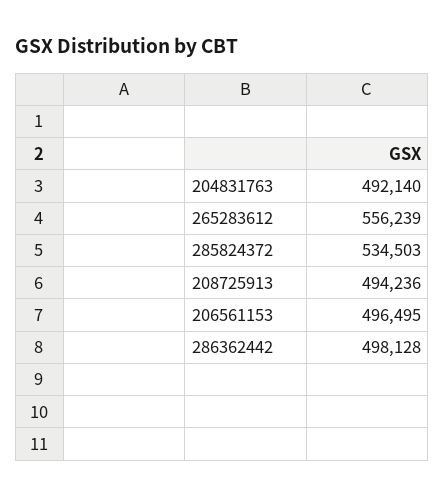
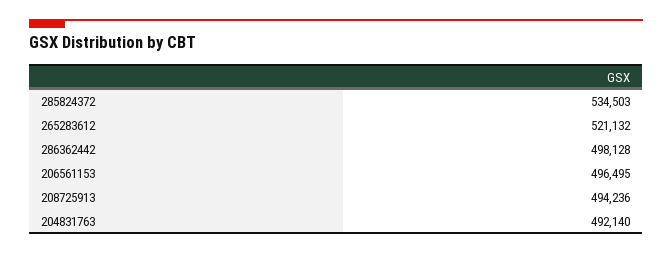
265283612: 556239 -> 521132

